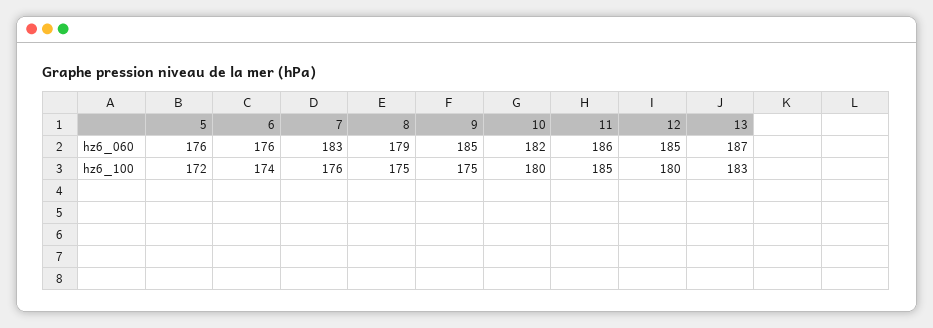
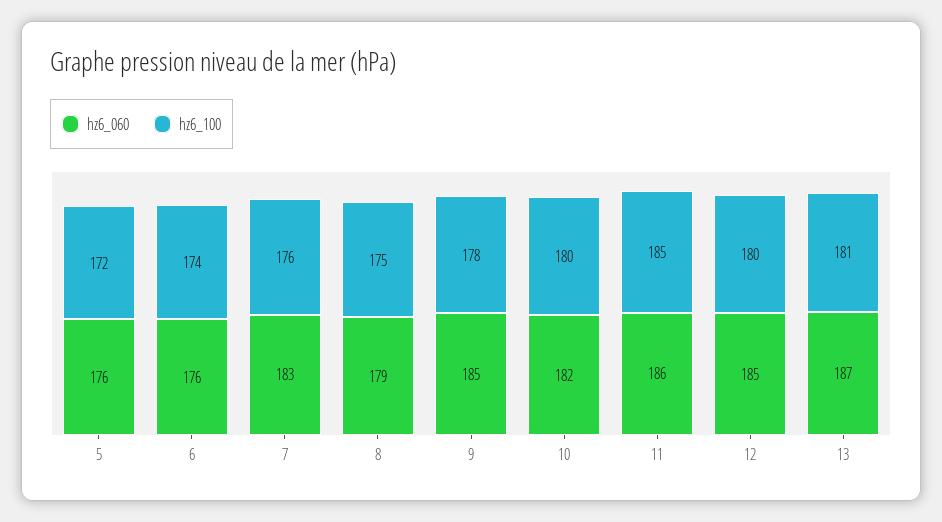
hz6_100, 9: 175 -> 178
hz6_100, 13: 183 -> 181

